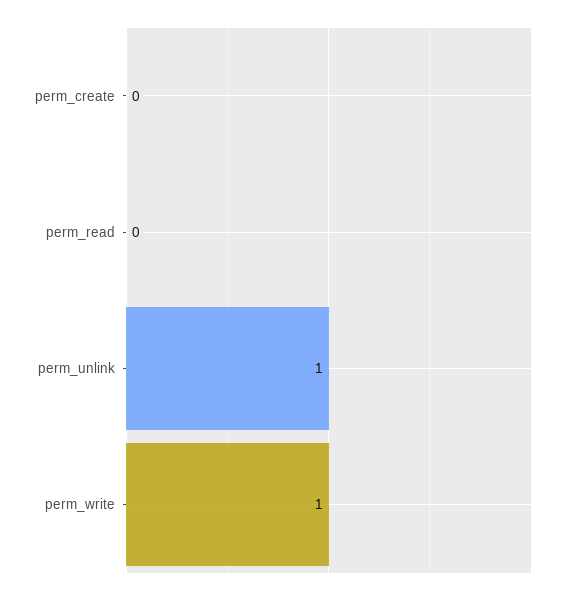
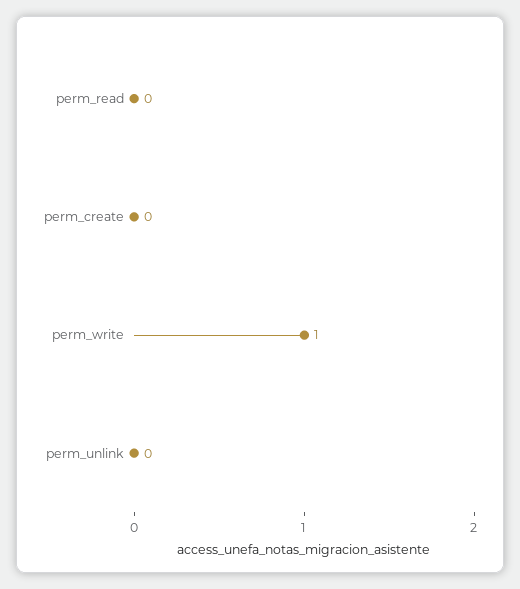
perm_unlink: 1 -> 0

